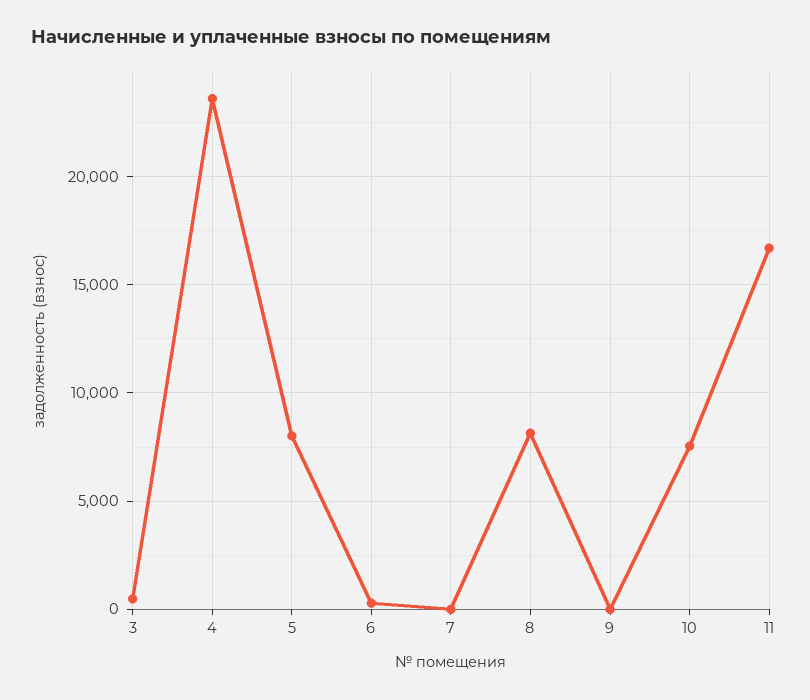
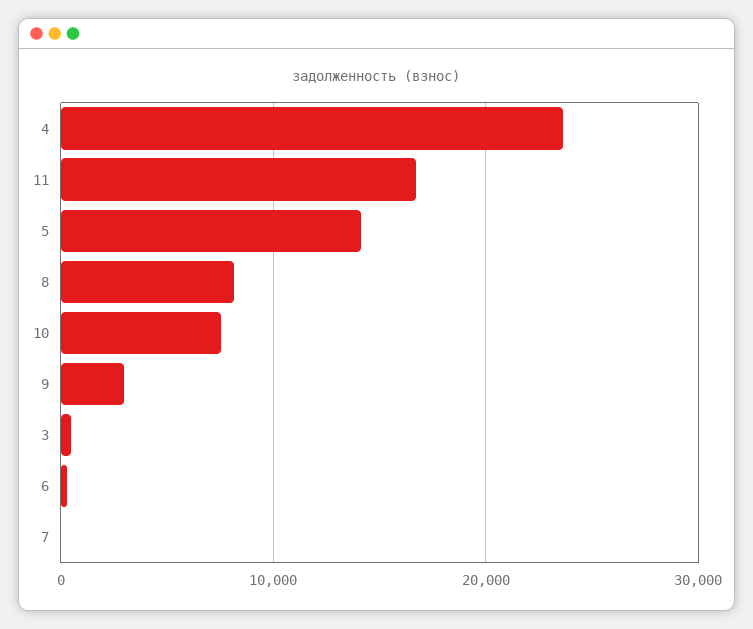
5: 8000 -> 14000
9: 0 -> 3000

